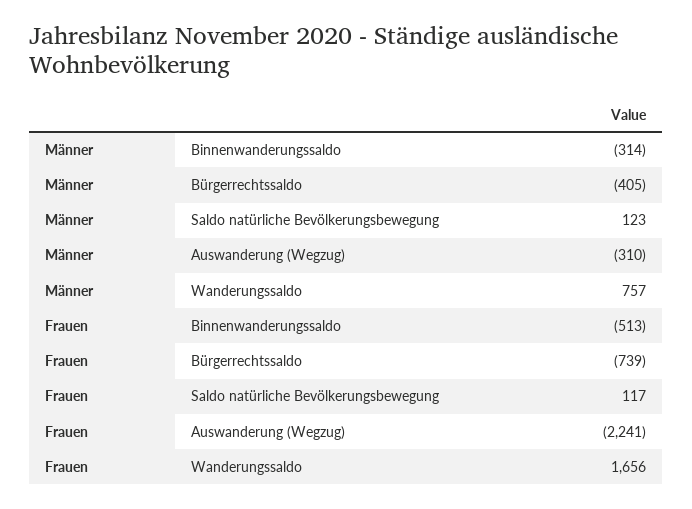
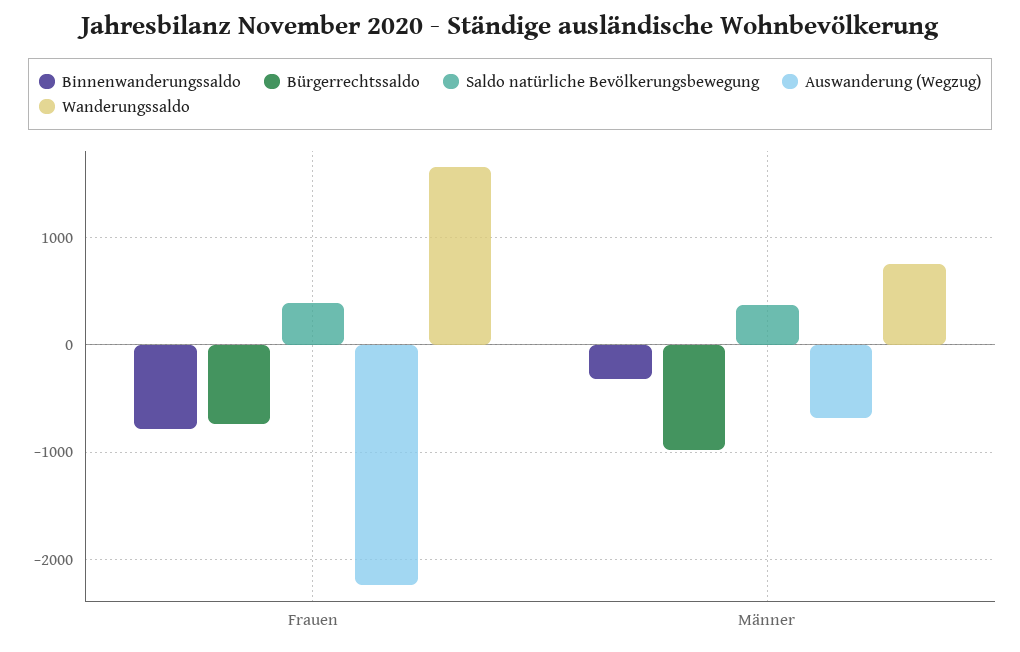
Bürgerrechtssaldo, Männer: -405 -> -1000
Saldo natürliche Bevölkerungsbewegung, Männer: 123 -> 400
Auswanderung (Wegzug), Männer: -310 -> -700
Binnenwanderungssaldo, Frauen: -513 -> -800
Saldo natürliche Bevölkerungsbewegung, Frauen: 117 -> 400

